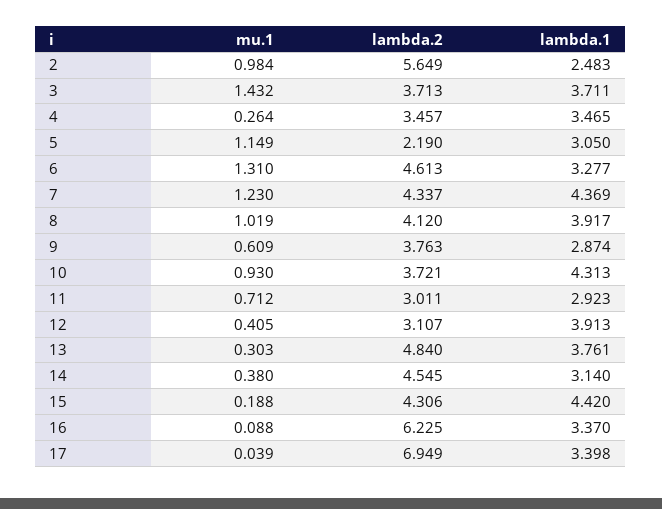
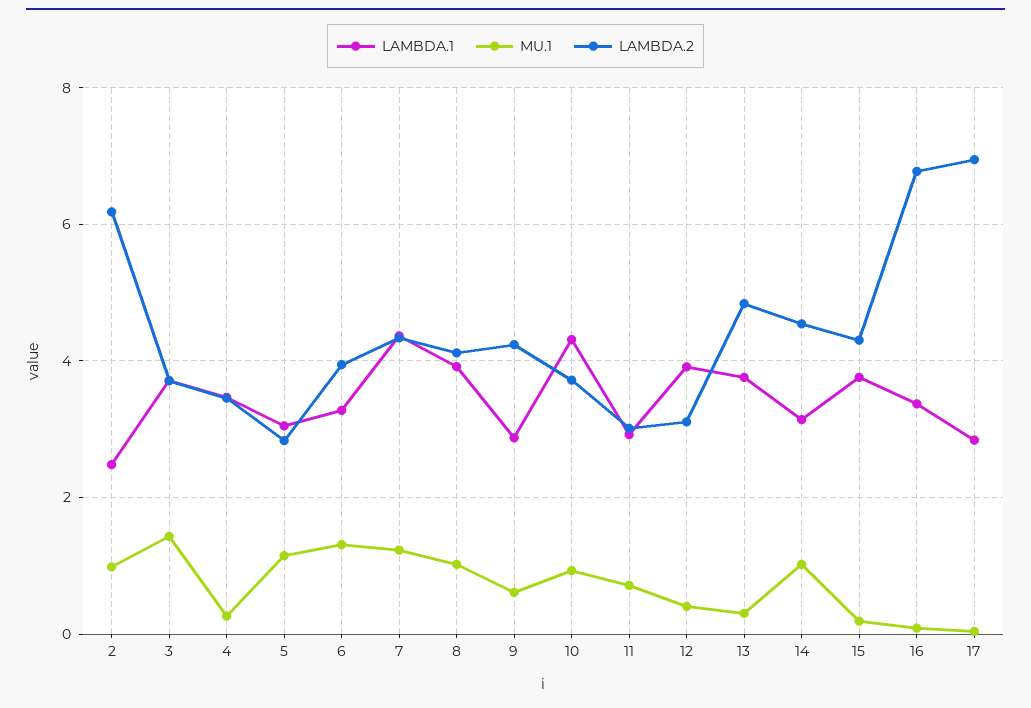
lambda.2, 2: 5.649 -> 6.2
lambda.2, 5: 2.19 -> 2.8
lambda.2, 6: 4.613 -> 4
lambda.2, 9: 3.763 -> 4.2
mu.1, 14: 0.38 -> 1
lambda.1, 15: 4.42 -> 3.8
lambda.2, 16: 6.225 -> 6.8
lambda.1, 17: 3.398 -> 2.8

